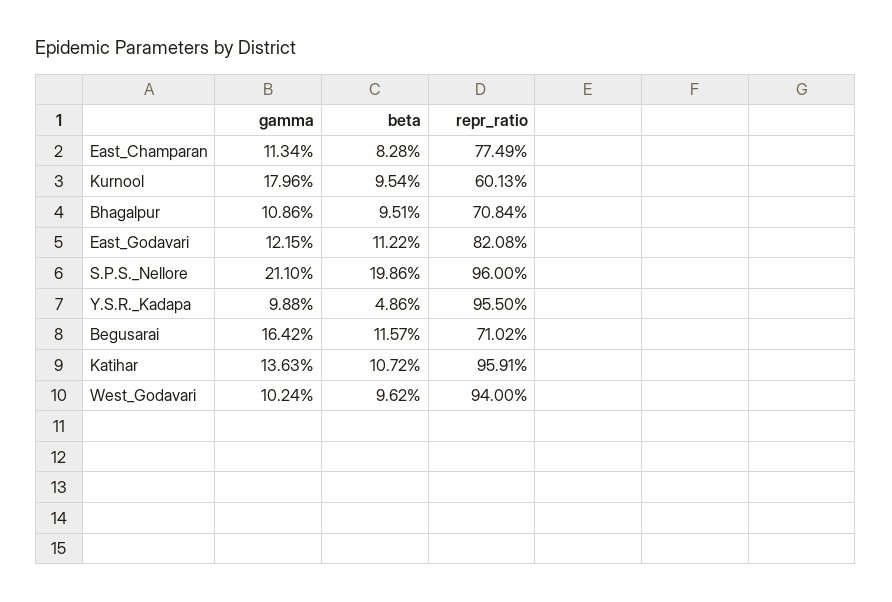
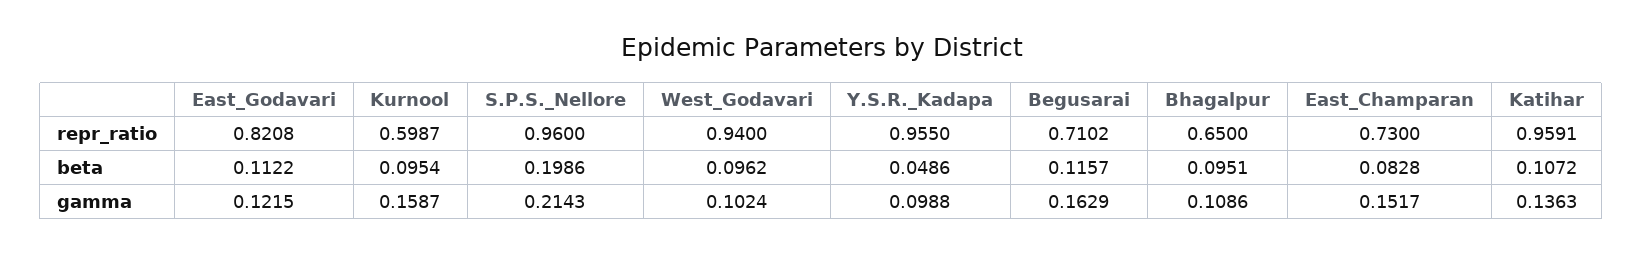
gamma, East_Champaran: 0.1134 -> 0.1517
repr_ratio, East_Champaran: 0.7749 -> 0.73
gamma, Kurnool: 0.1796 -> 0.1587
repr_ratio, Kurnool: 0.6013 -> 0.5987
repr_ratio, Bhagalpur: 0.7084 -> 0.65
gamma, S.P.S._Nellore: 0.211 -> 0.2143
gamma, Begusarai: 0.1642 -> 0.1629

